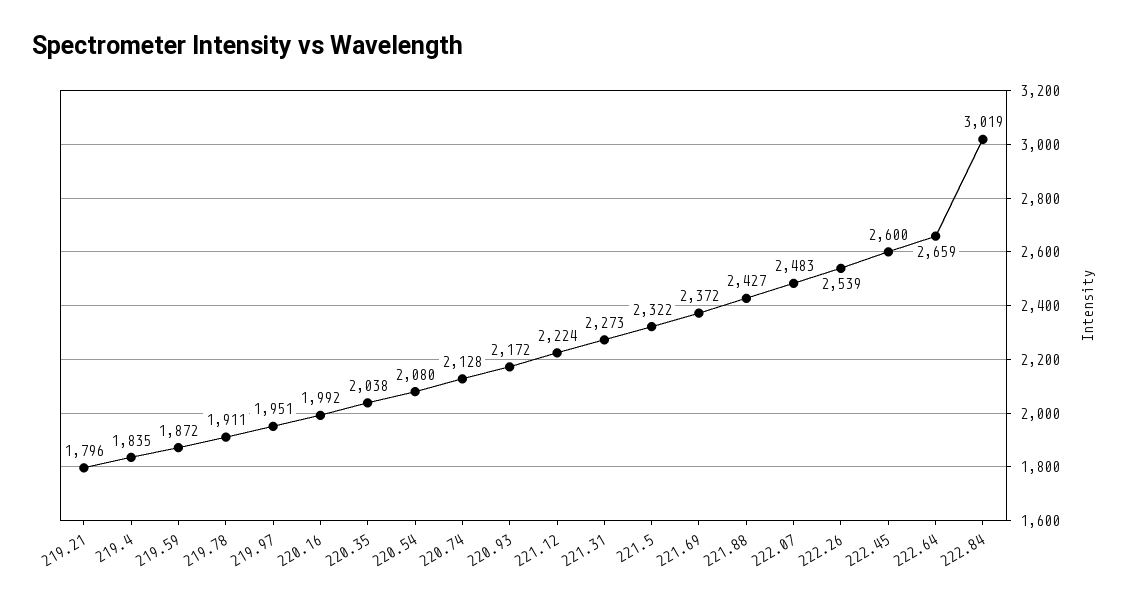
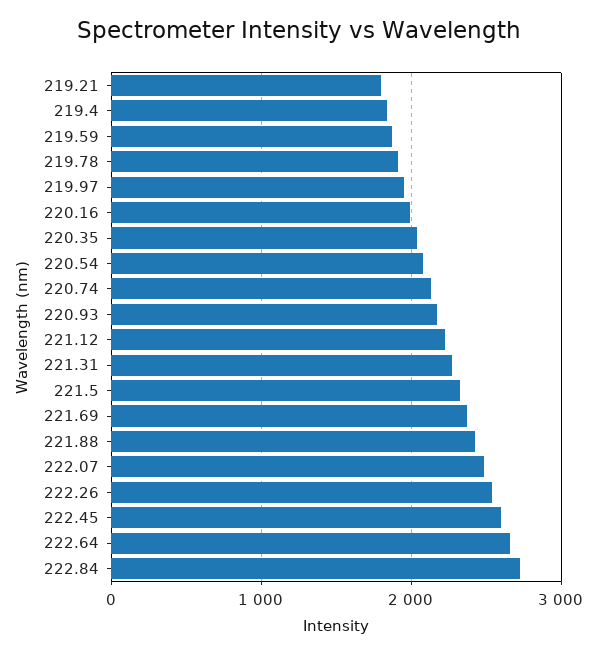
222.84: 3019 -> 2700

